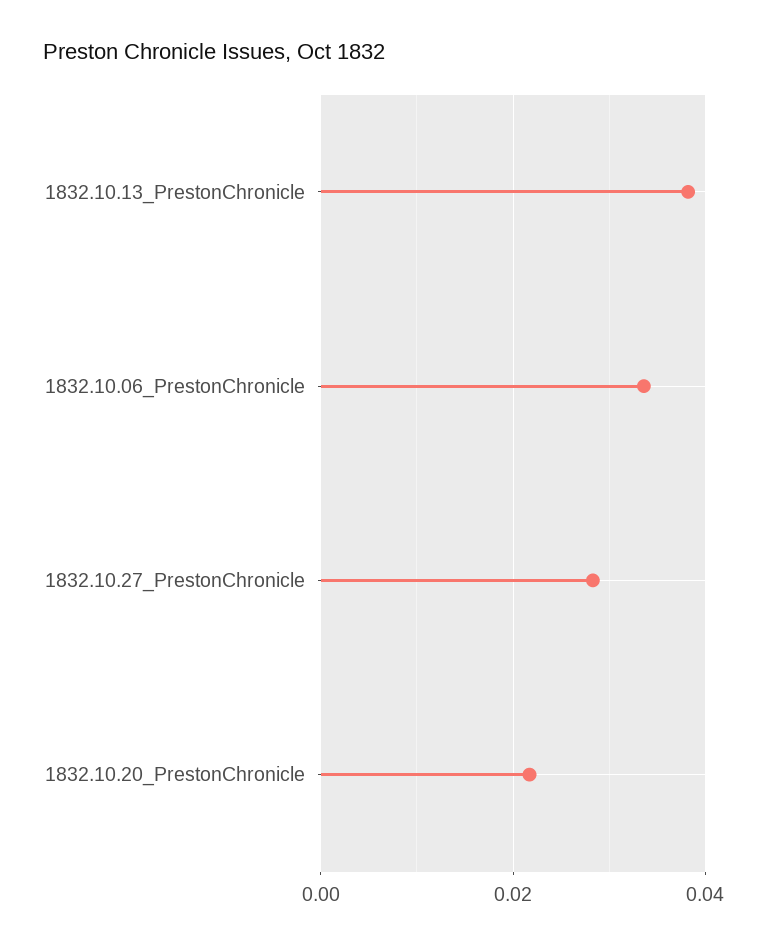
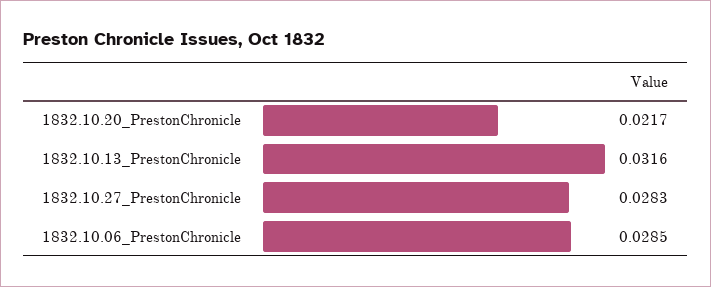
1832.10.13_PrestonChronicle: 0.038 -> 0.0316
1832.10.06_PrestonChronicle: 0.034 -> 0.0285

